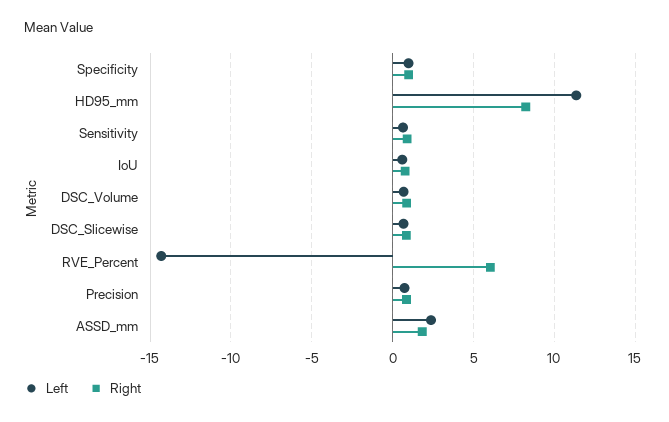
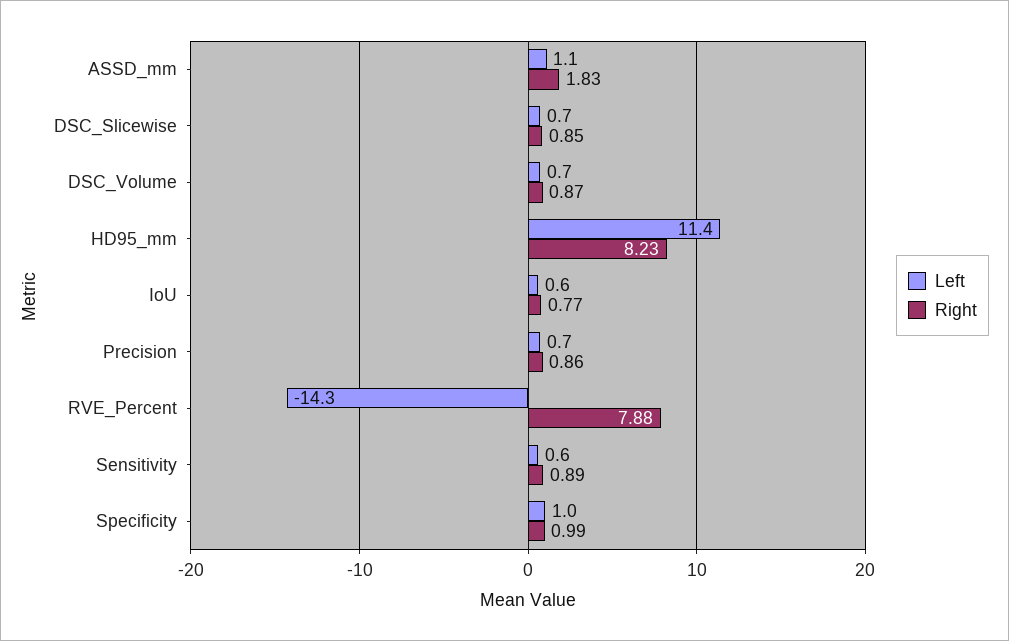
Right, RVE_Percent: 6 -> 7.88
Left, ASSD_mm: 2.5 -> 1.1

